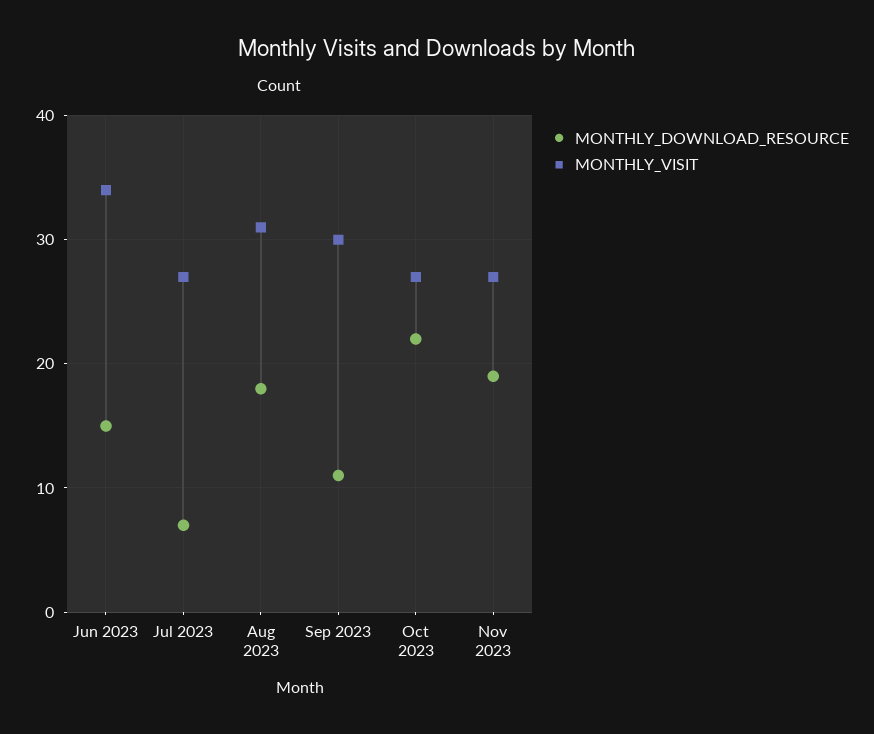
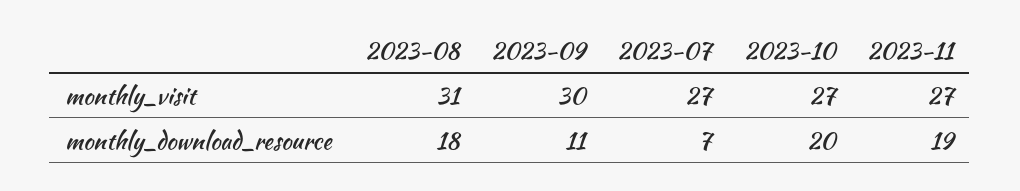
MONTHLY_DOWNLOAD_RESOURCE, Jun 2023: 15 -> none
MONTHLY_VISIT, Jun 2023: 34 -> none
MONTHLY_DOWNLOAD_RESOURCE, Oct 2023: 22 -> 20

